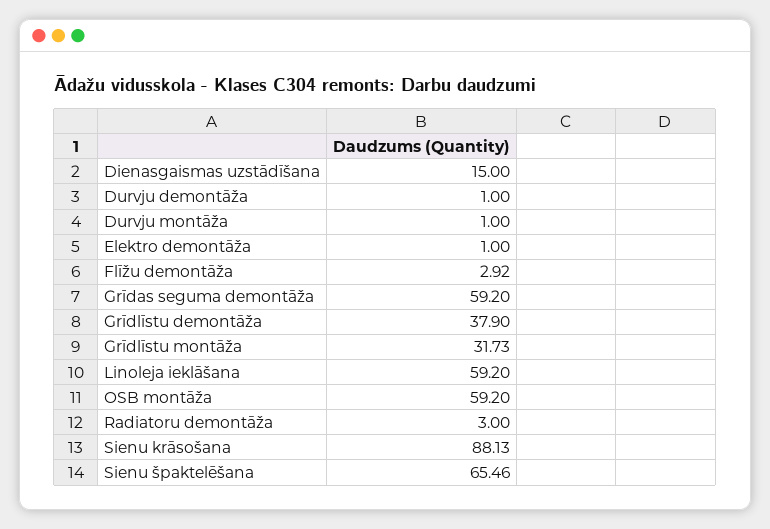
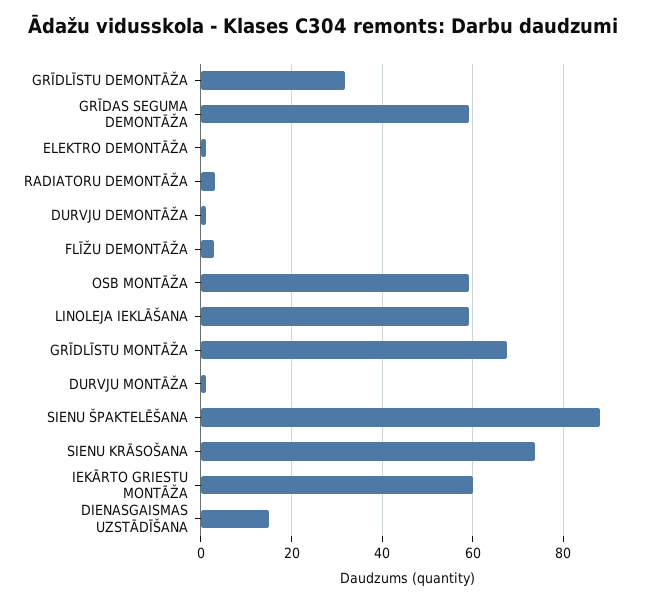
Grīdlīstu demontāža: 37.9 -> 32
Grīdlīstu montāža: 31.73 -> 68
Sienu krāsošana: 88.13 -> 74
Sienu špaktelēšana: 65.46 -> 88
IEKĀRTO GRIESTU MONTĀŽA: none -> 60

